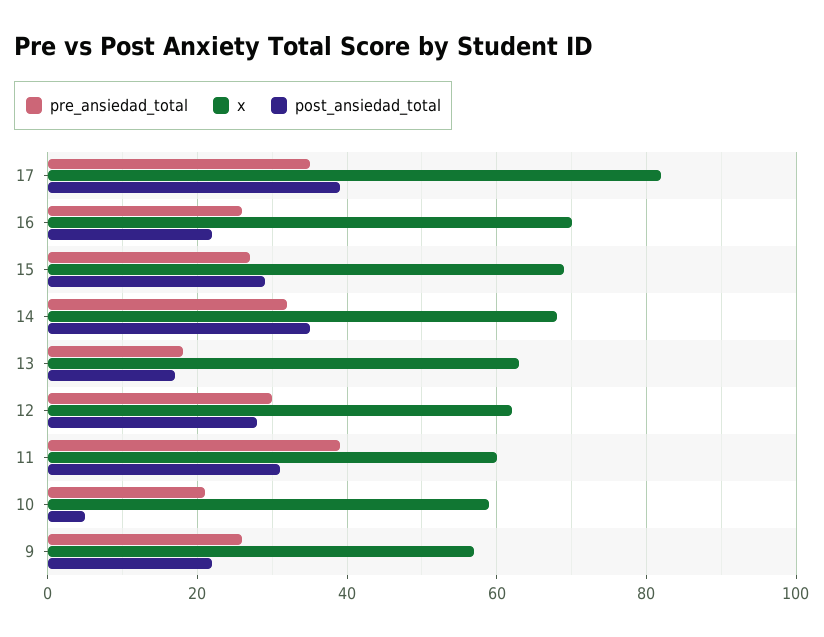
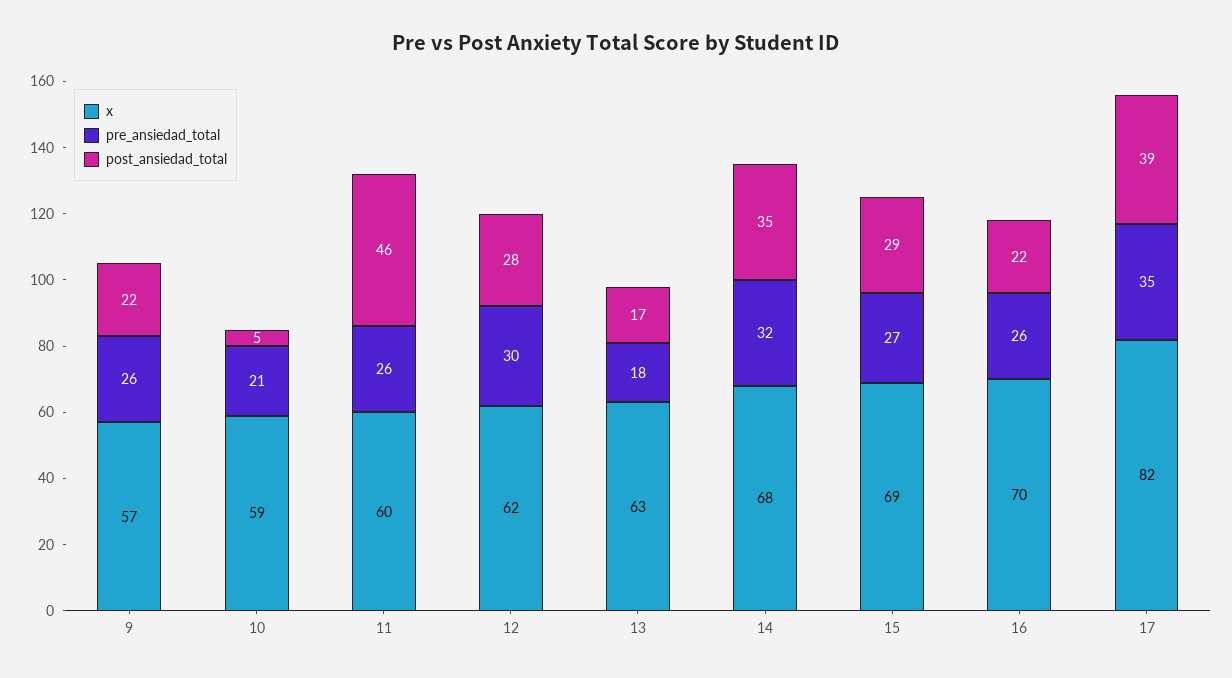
pre_ansiedad_total, 11: 40 -> 26
post_ansiedad_total, 11: 30 -> 46

